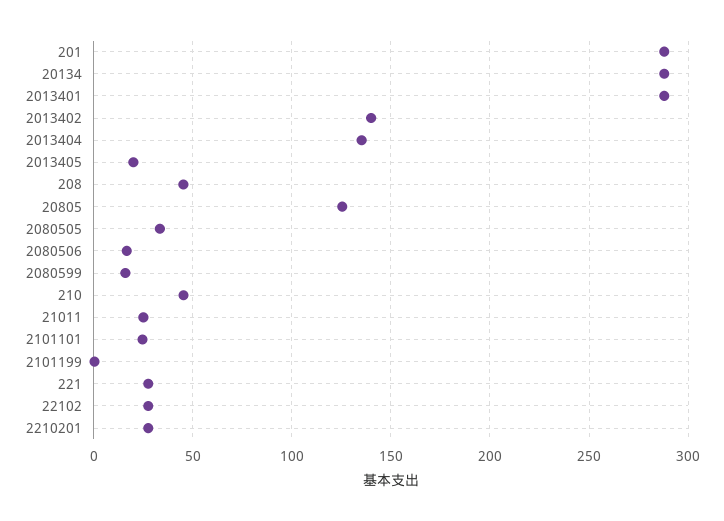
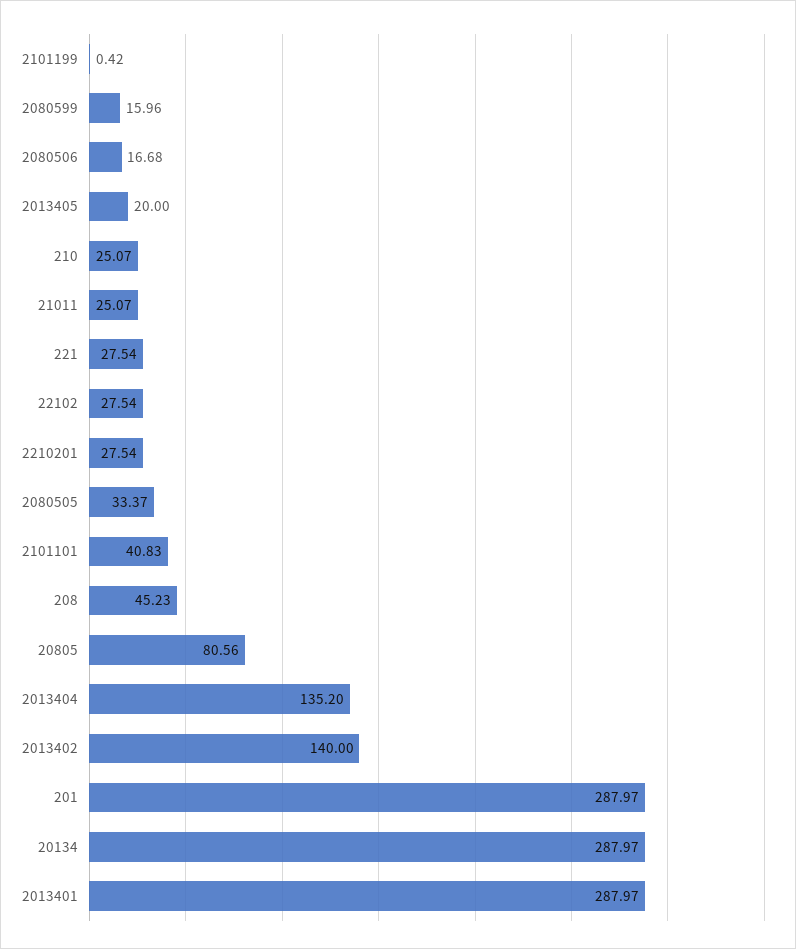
20805: 125 -> 80.56
210: 45 -> 25.07
2101101: 25 -> 40.83

